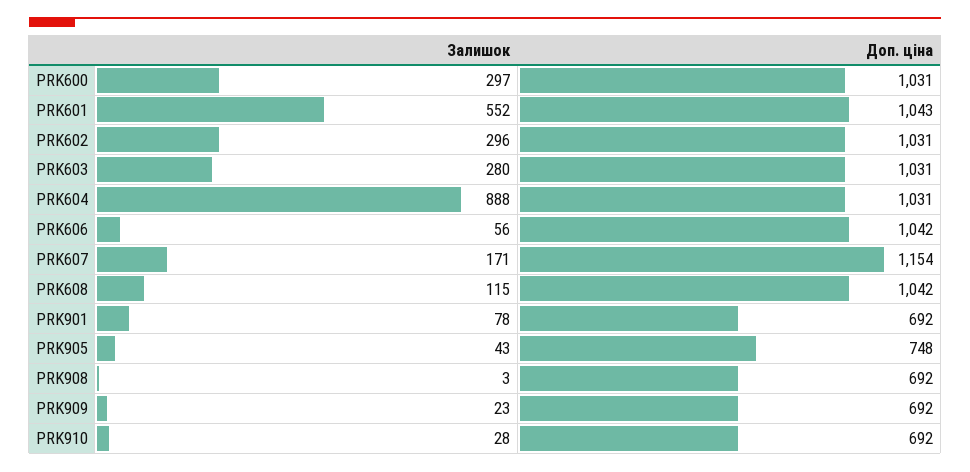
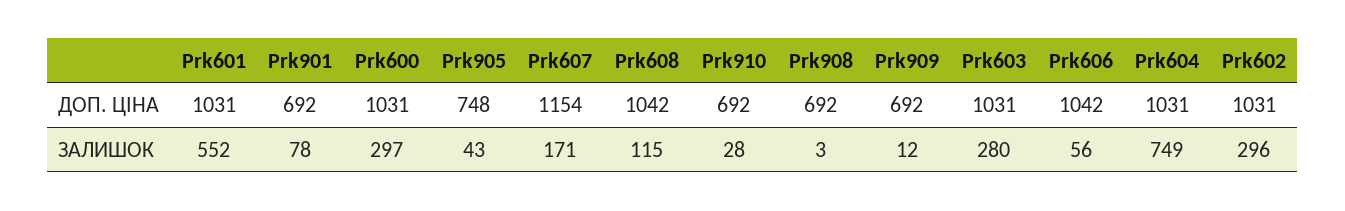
Доп. ціна, PRK601: 1043 -> 1031
Залишок, PRK604: 888 -> 749
Залишок, PRK909: 23 -> 12

